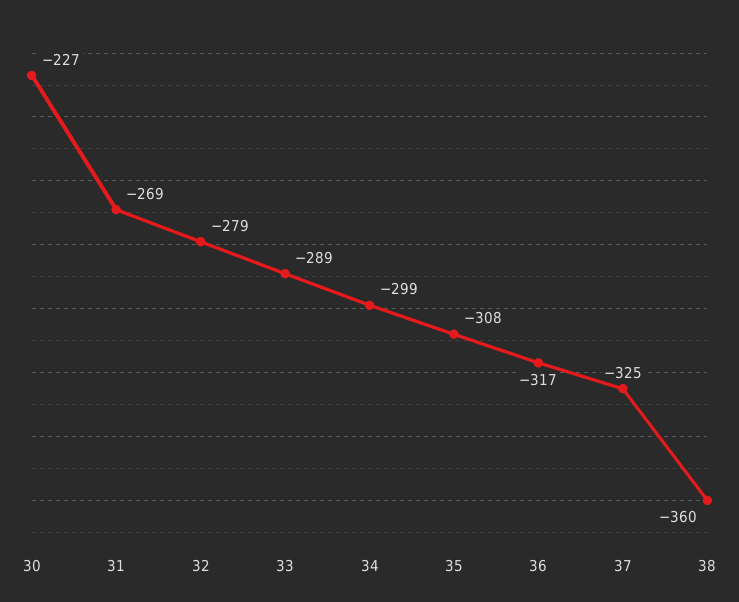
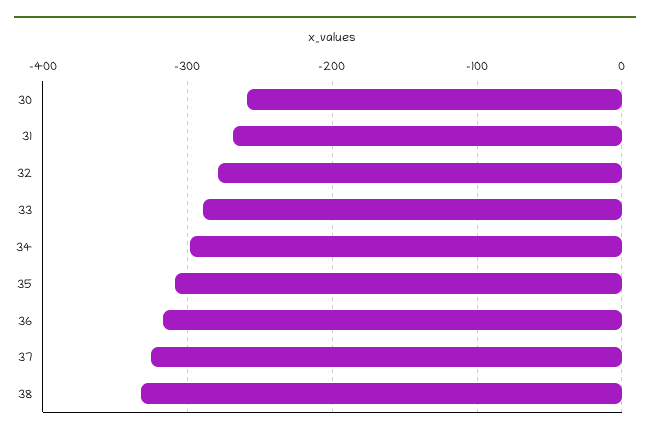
30: -227 -> -260
38: -360 -> -330

